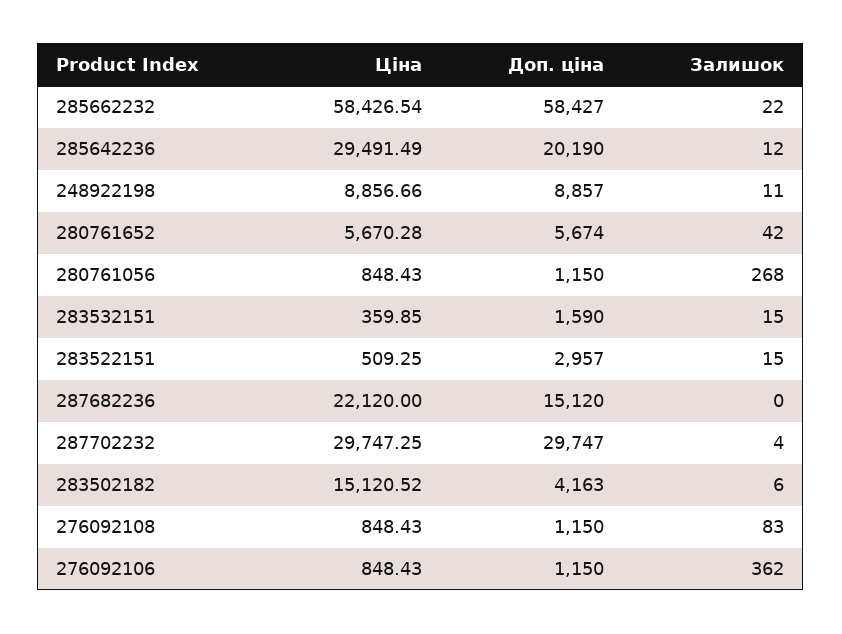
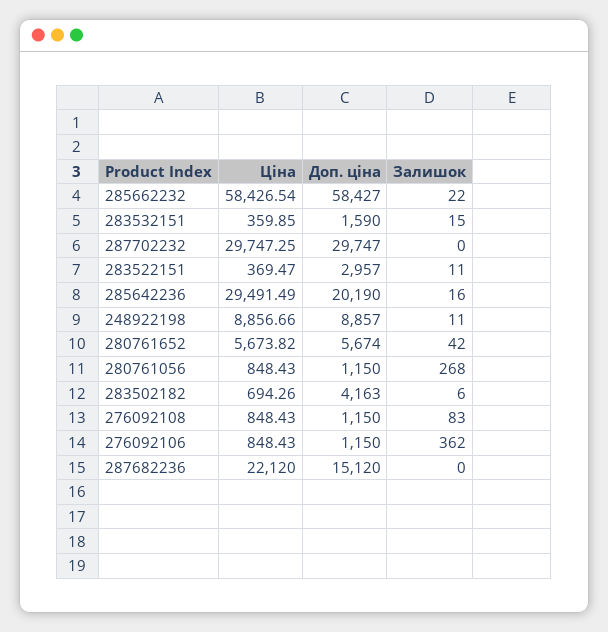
Залишок, 285642236: 12 -> 16
Ціна, 280761652: 5670.28 -> 5673.82
Ціна, 283522151: 509.25 -> 369.47
Залишок, 283522151: 15 -> 11
Залишок, 287702232: 4 -> 0
Ціна, 283502182: 15120.52 -> 694.26

